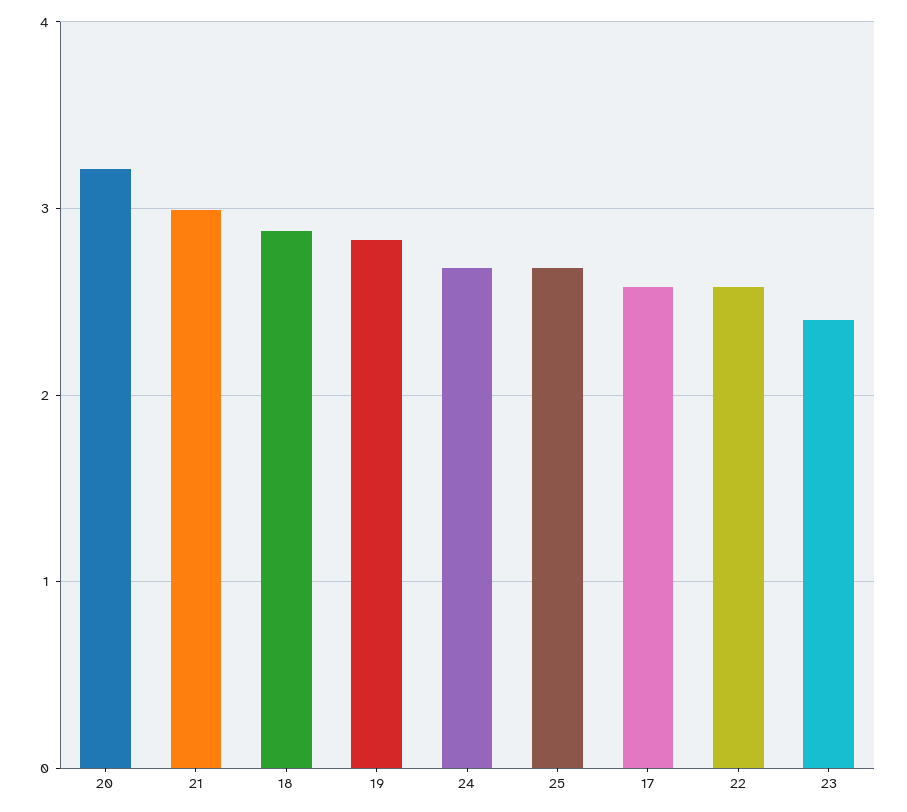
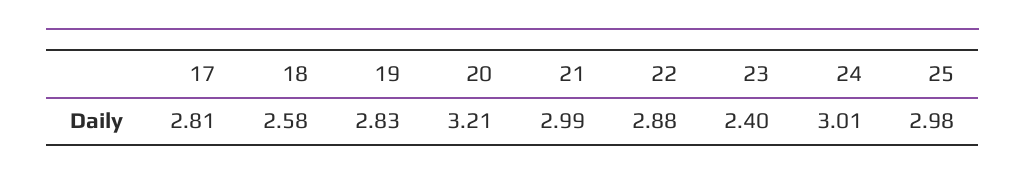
18: 2.9 -> 2.58
24: 2.7 -> 3.01
25: 2.7 -> 2.98
17: 2.6 -> 2.81
22: 2.6 -> 2.88

